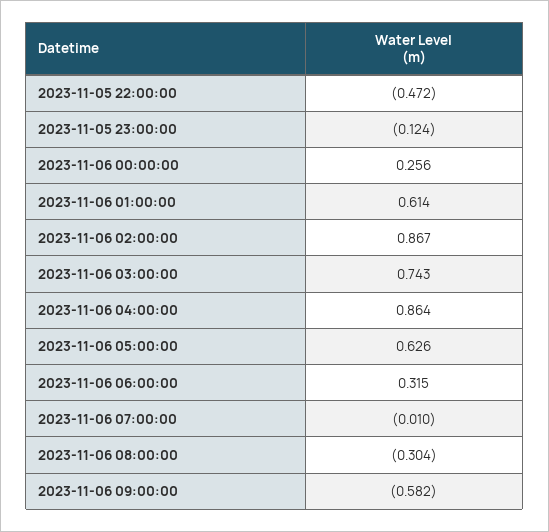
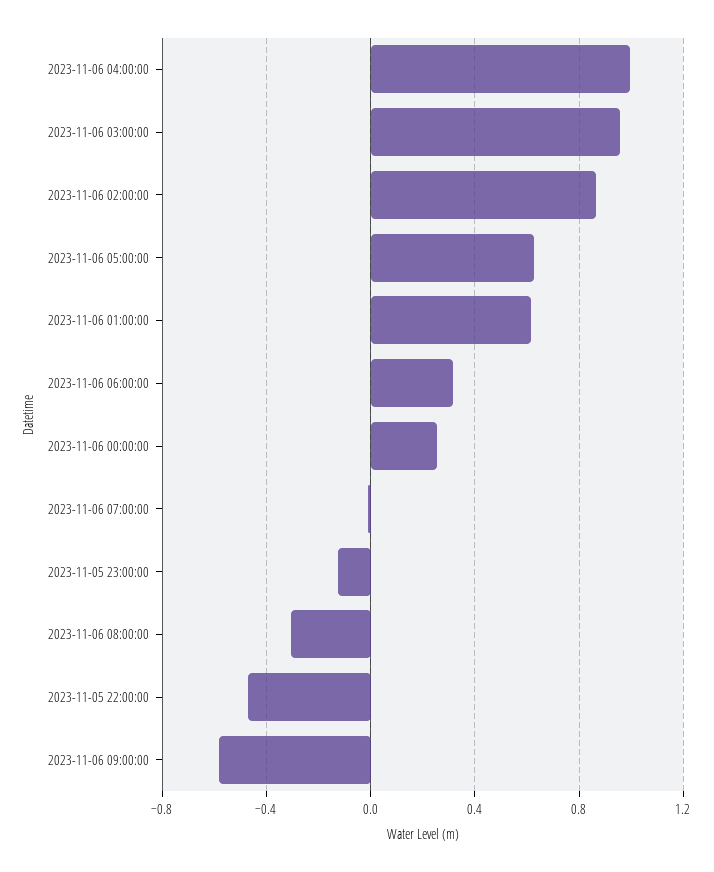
2023-11-06 03:00:00: 0.743 -> 0.95
2023-11-06 04:00:00: 0.864 -> 1

